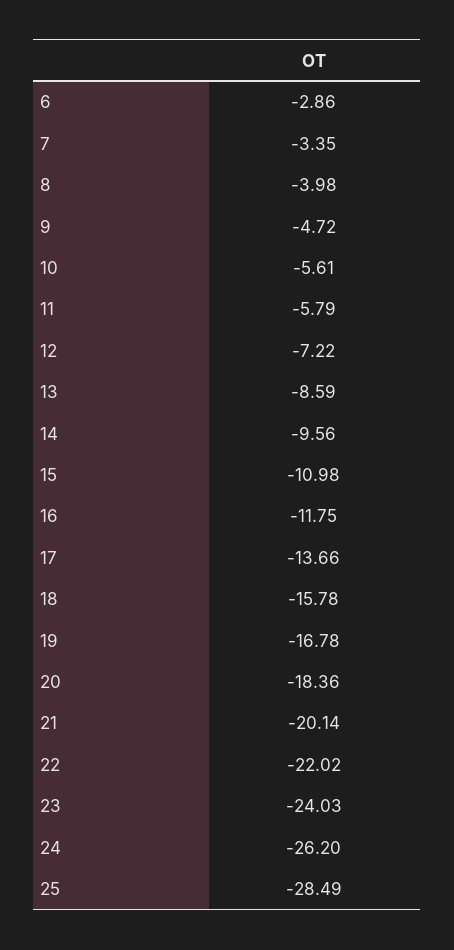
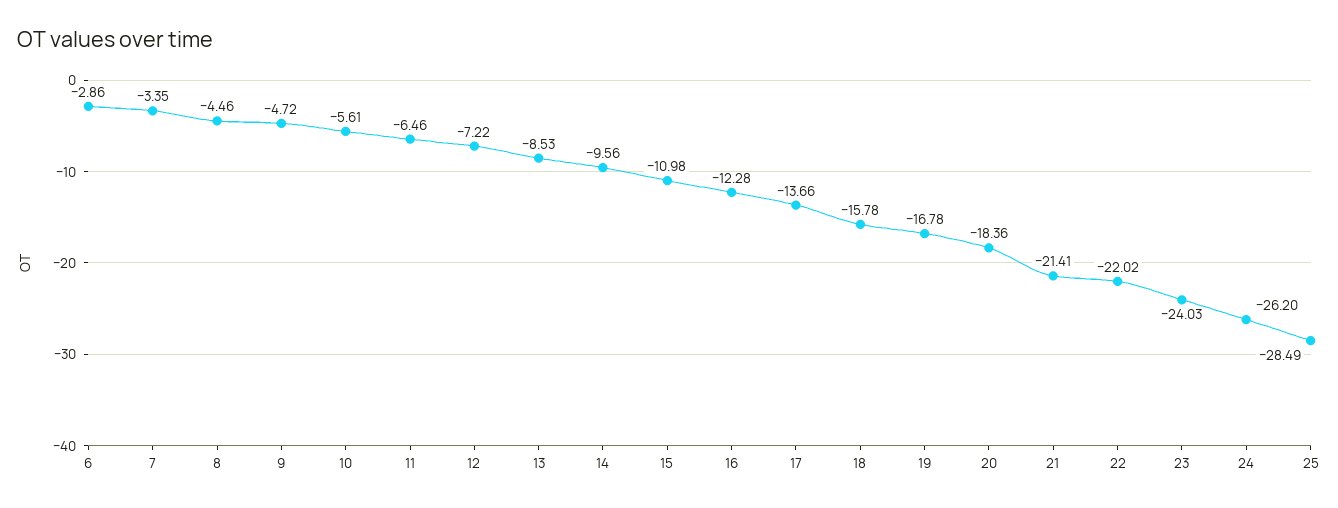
8: -3.98 -> -4.46
11: -5.79 -> -6.46
13: -8.59 -> -8.53
16: -11.75 -> -12.28
21: -20.14 -> -21.41

